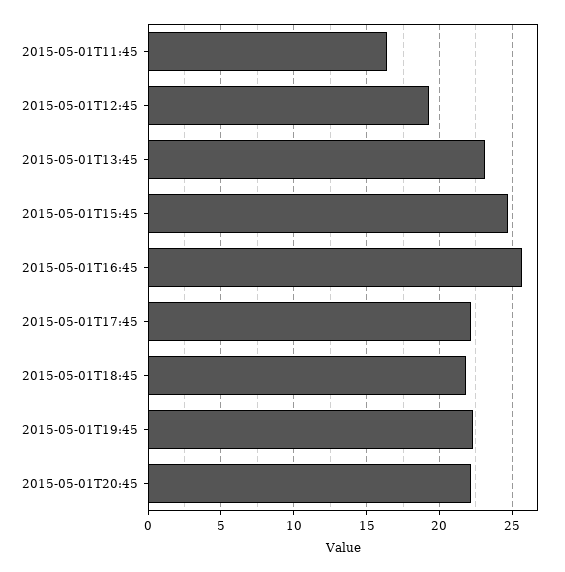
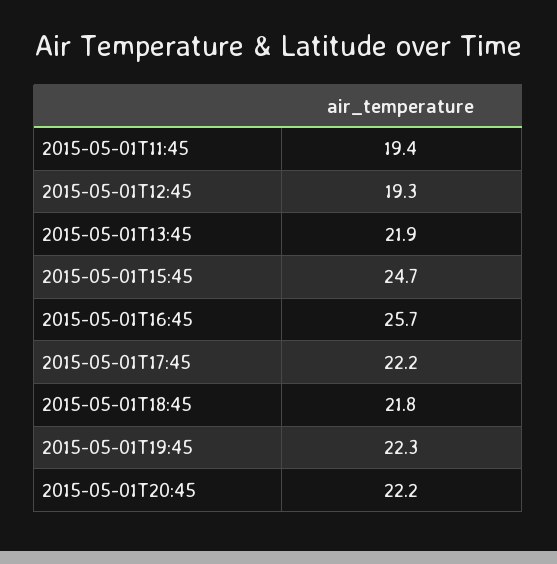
2015-05-01T11:45: 16.5 -> 19.4
2015-05-01T13:45: 23 -> 21.9

